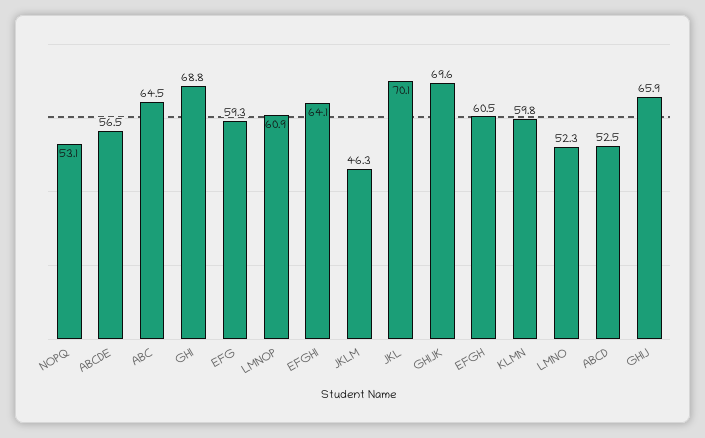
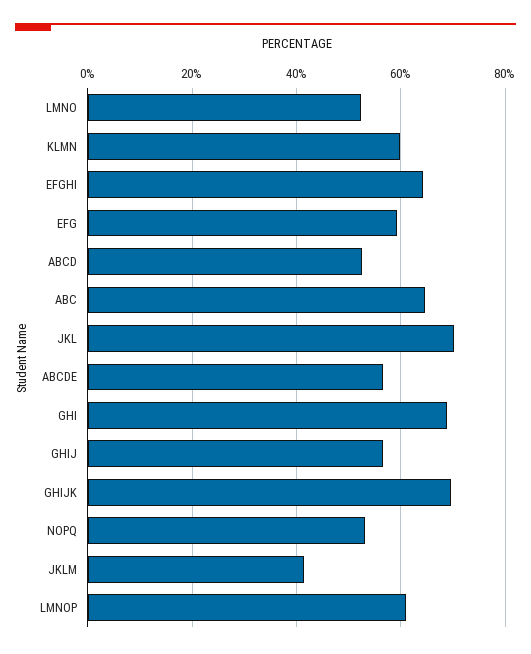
JKLM: 46.3 -> 42
EFGH: 60.5 -> none
GHIJ: 65.9 -> 56

